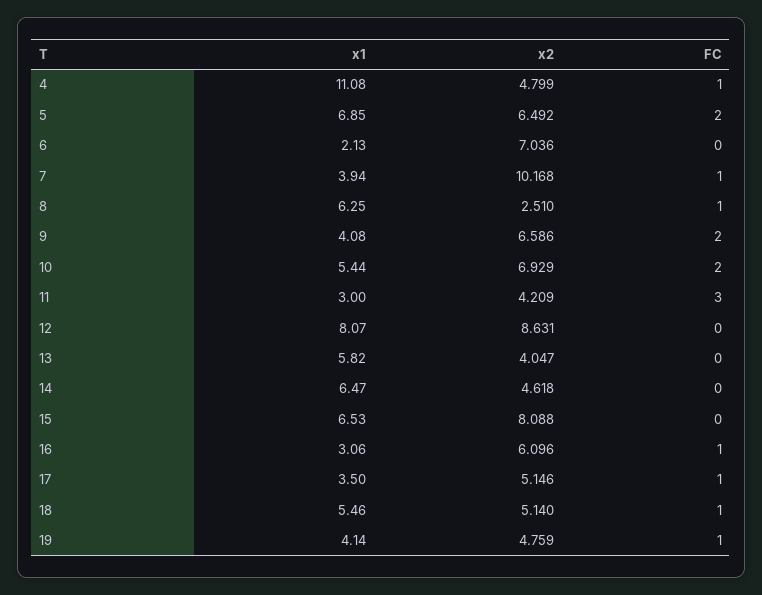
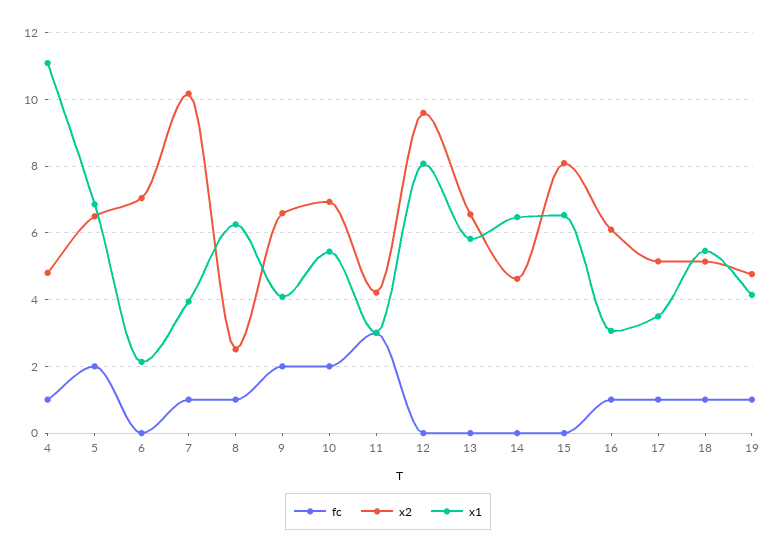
x2, 12: 8.631 -> 9.6
x2, 13: 4.047 -> 6.6

